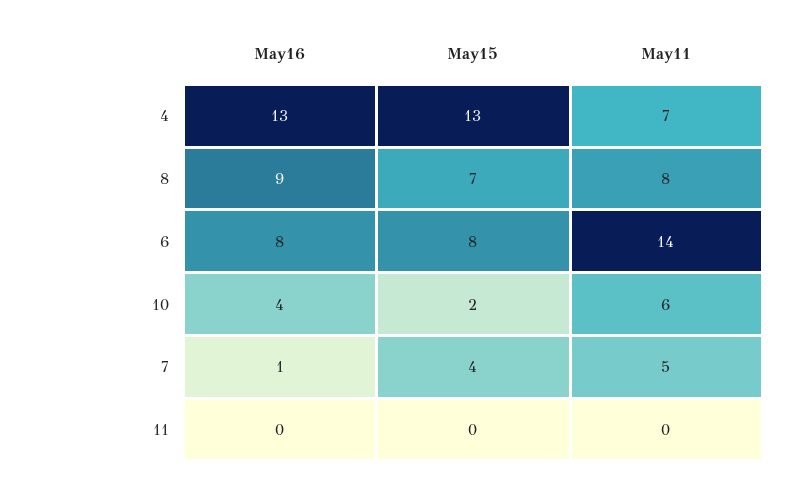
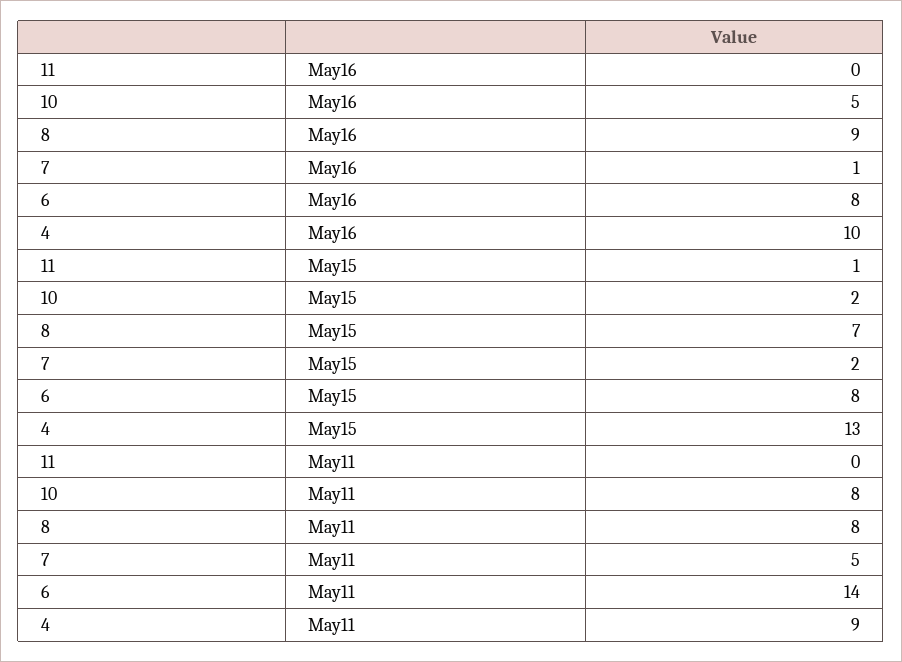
May16, 4: 13 -> 10
May11, 4: 7 -> 9
May16, 10: 4 -> 5
May11, 10: 6 -> 8
May15, 7: 4 -> 2
May15, 11: 0 -> 1

